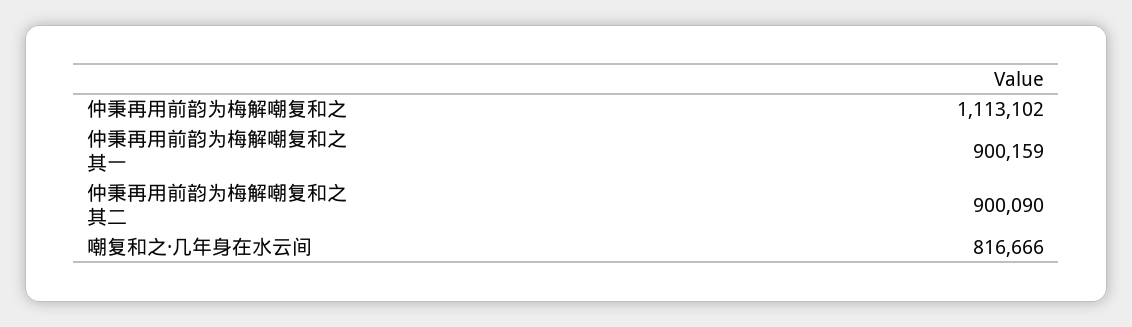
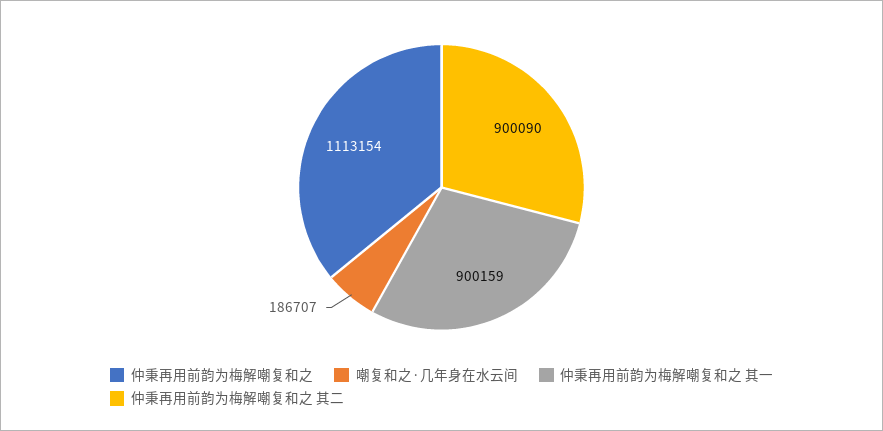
仲秉再用前韵为梅解嘲复和之: 1113102 -> 1113154
嘲复和之·几年身在水云间: 816666 -> 186707

